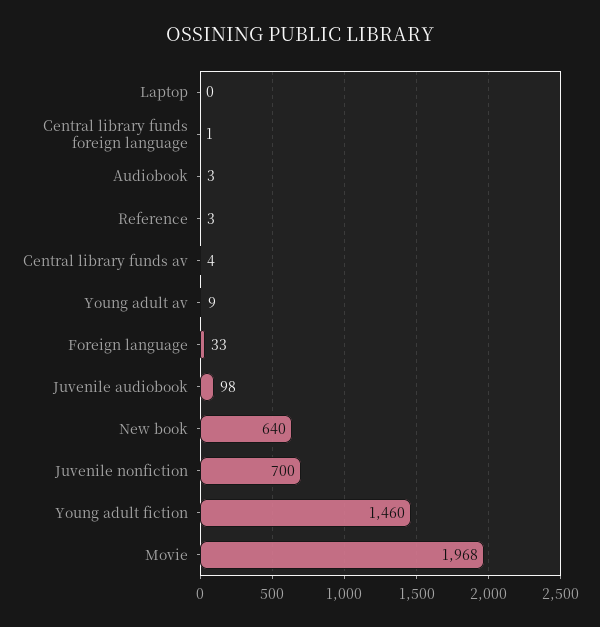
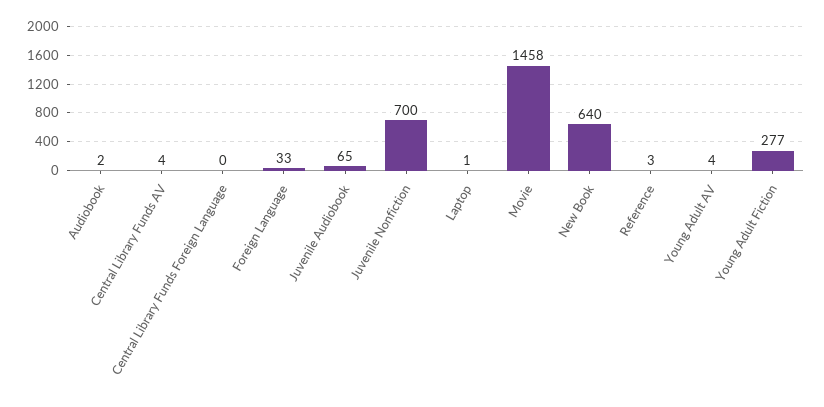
Laptop: 0 -> 1
Central library funds foreign language: 1 -> 0
Audiobook: 3 -> 2
Young adult av: 9 -> 4
Juvenile audiobook: 98 -> 65
Young adult fiction: 1460 -> 277
Movie: 1968 -> 1458

